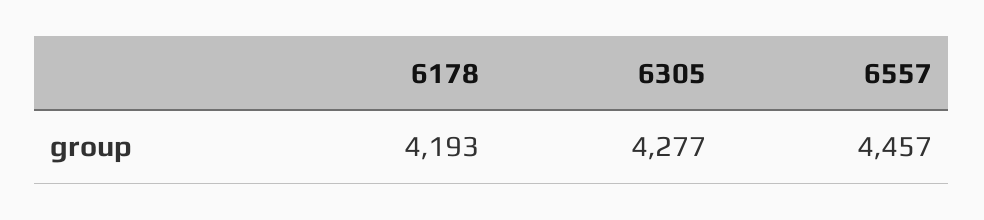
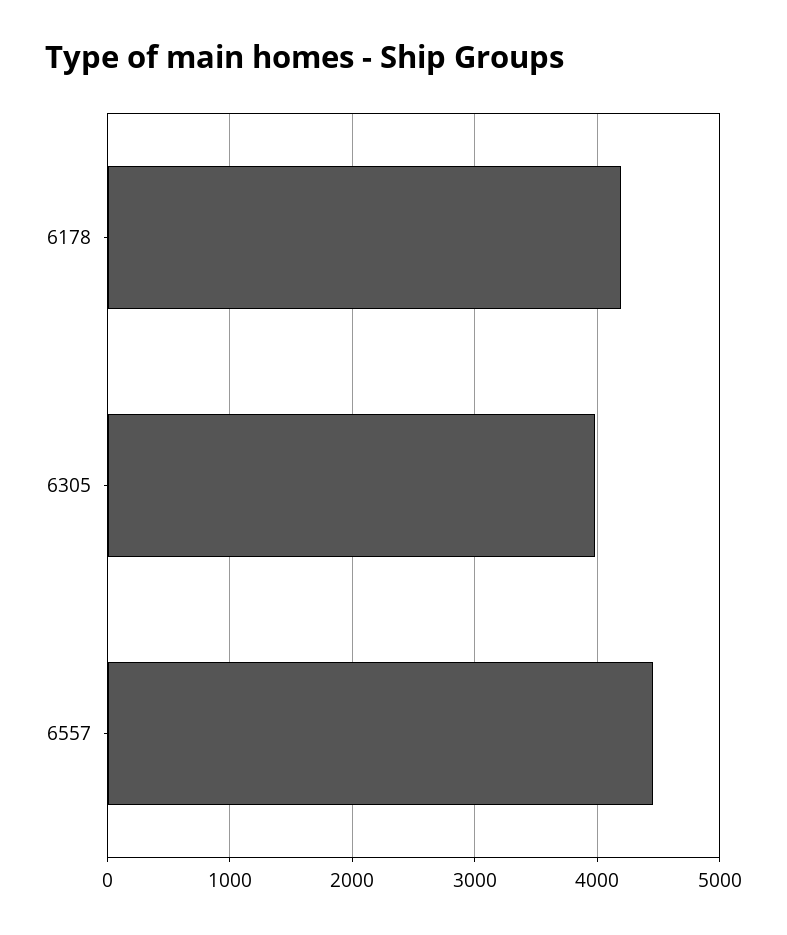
6305: 4277 -> 4000

